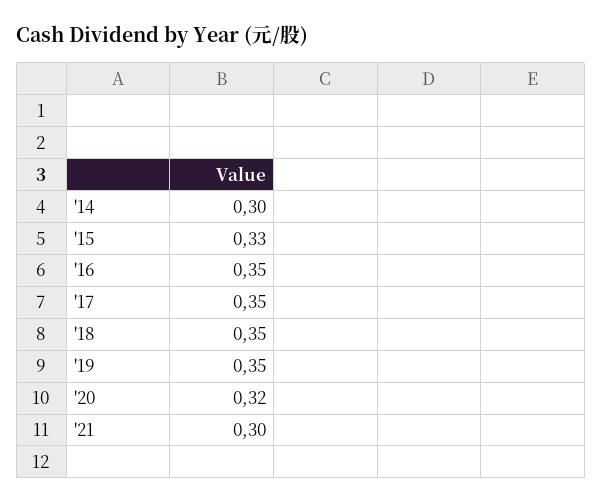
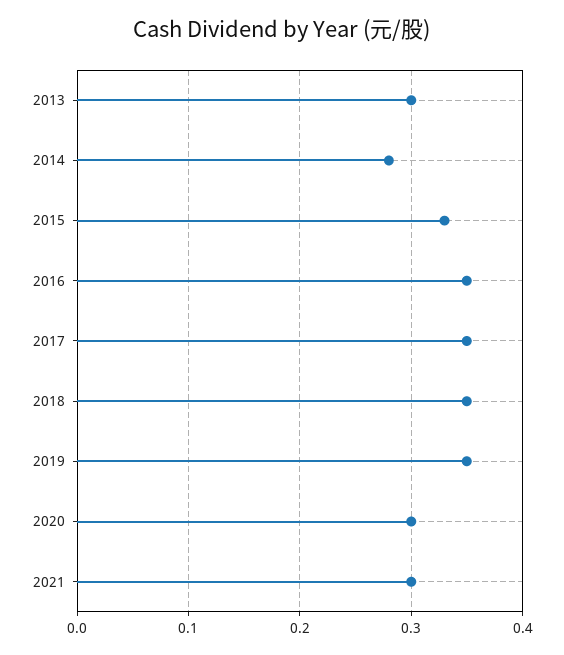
'14: 0.3 -> 0.28
'20: 0.32 -> 0.3
2013: none -> 0.3

